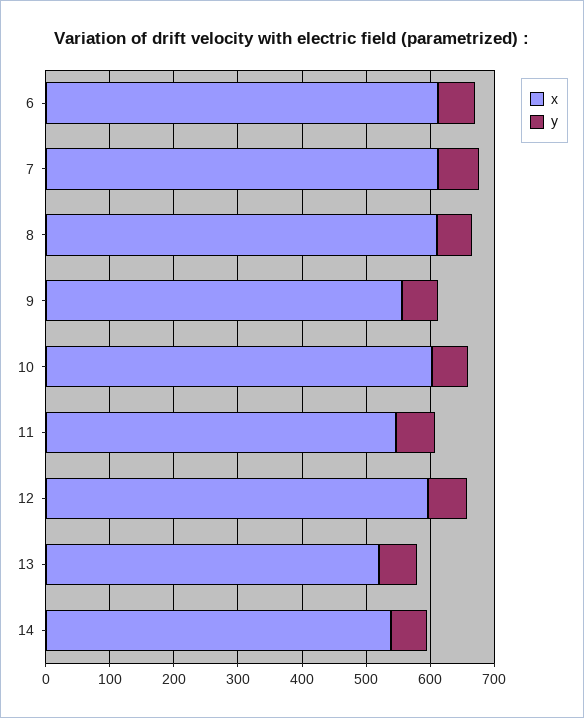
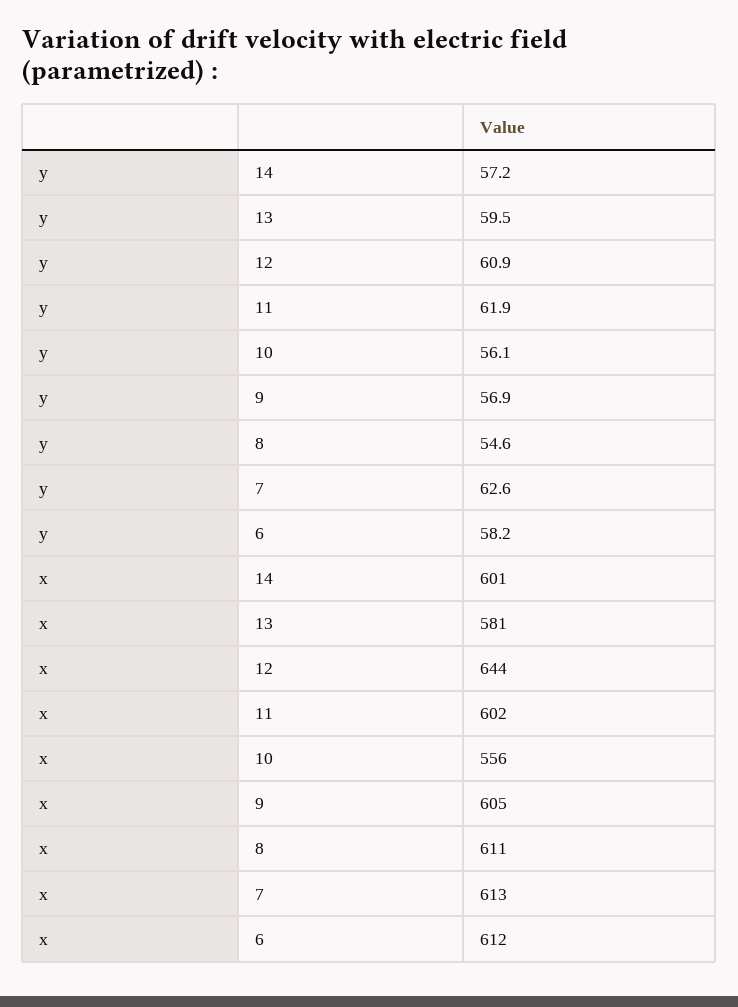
x, 9: 560 -> 605
x, 10: 600 -> 556
x, 11: 540 -> 602
x, 12: 600 -> 644
x, 13: 520 -> 581
x, 14: 540 -> 601

